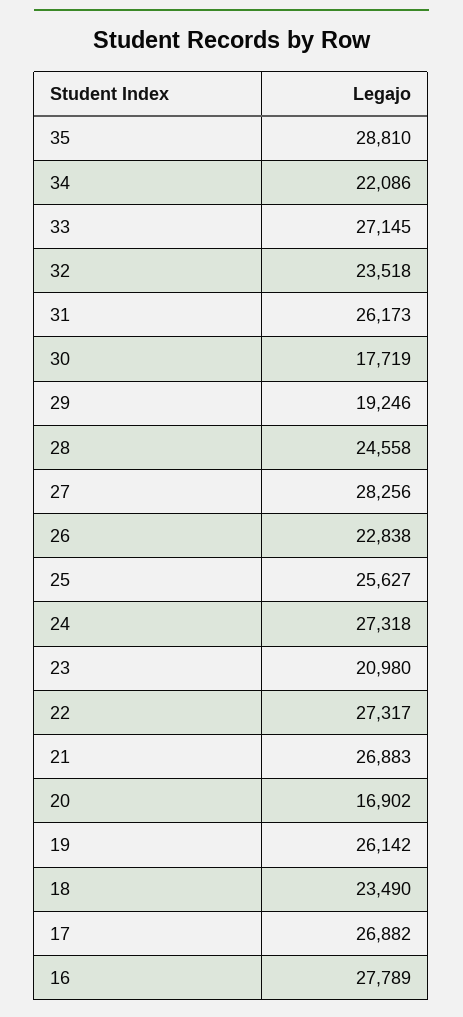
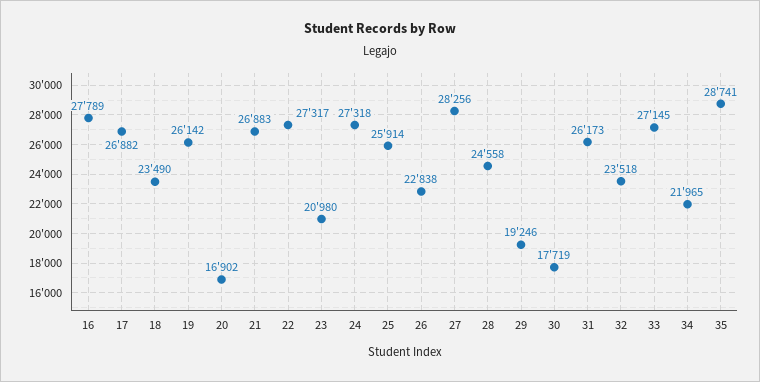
35: 28810 -> 28741
34: 22086 -> 21965
25: 25627 -> 25914

